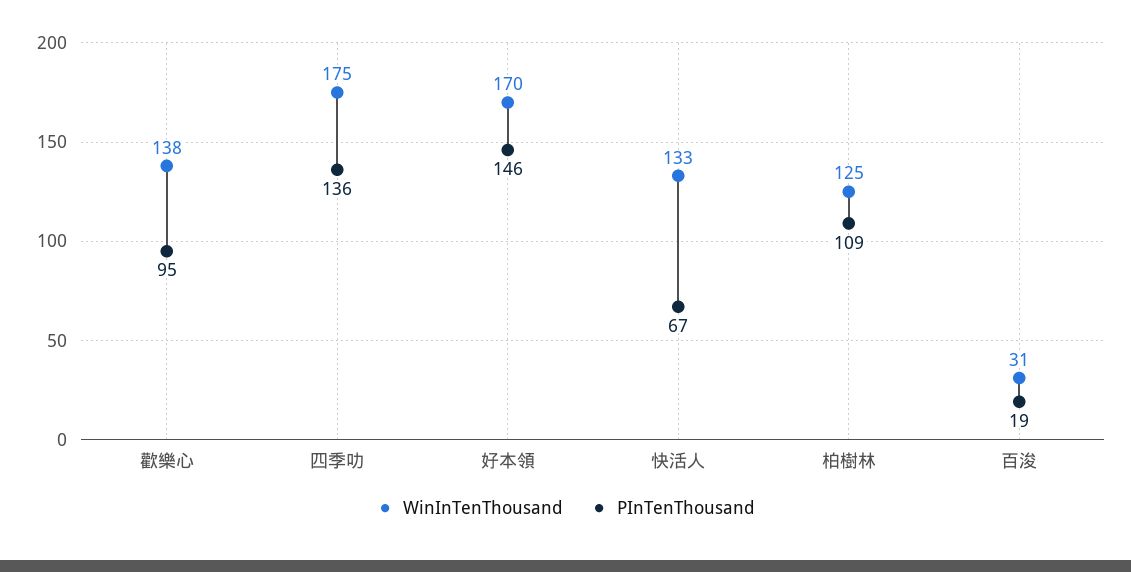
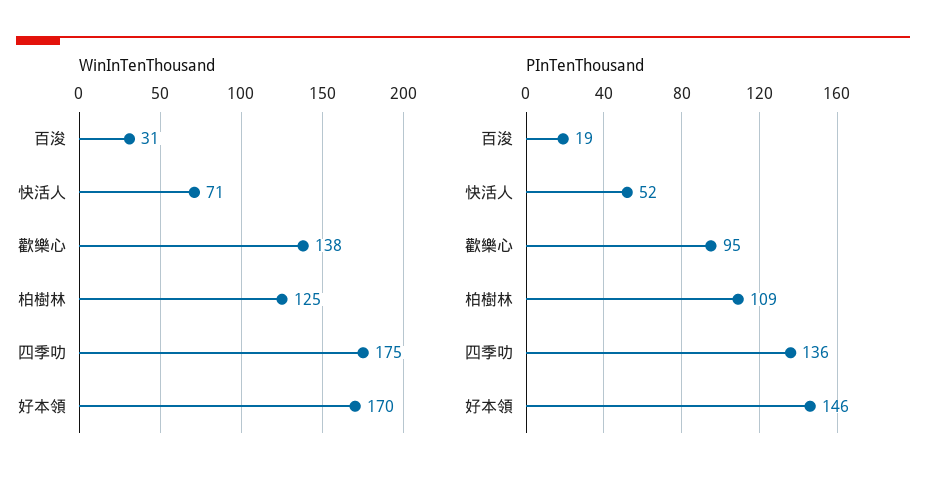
WinInTenThousand, 快活人: 133 -> 71
PInTenThousand, 快活人: 67 -> 52

